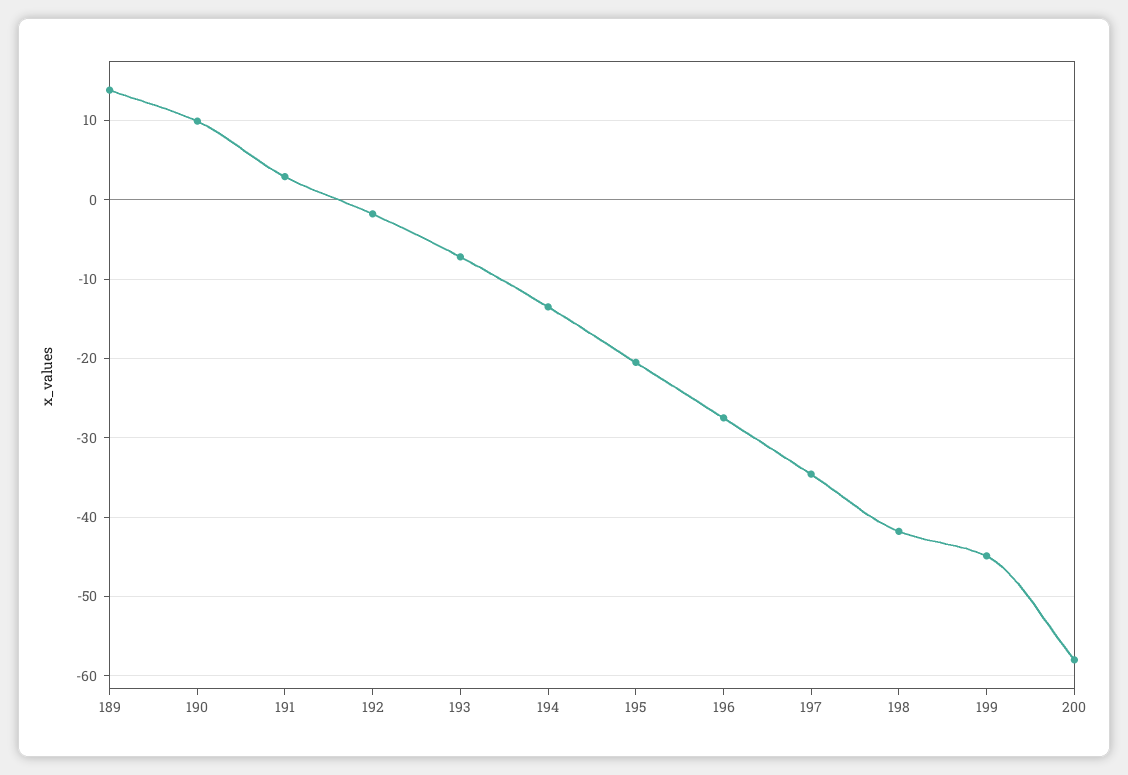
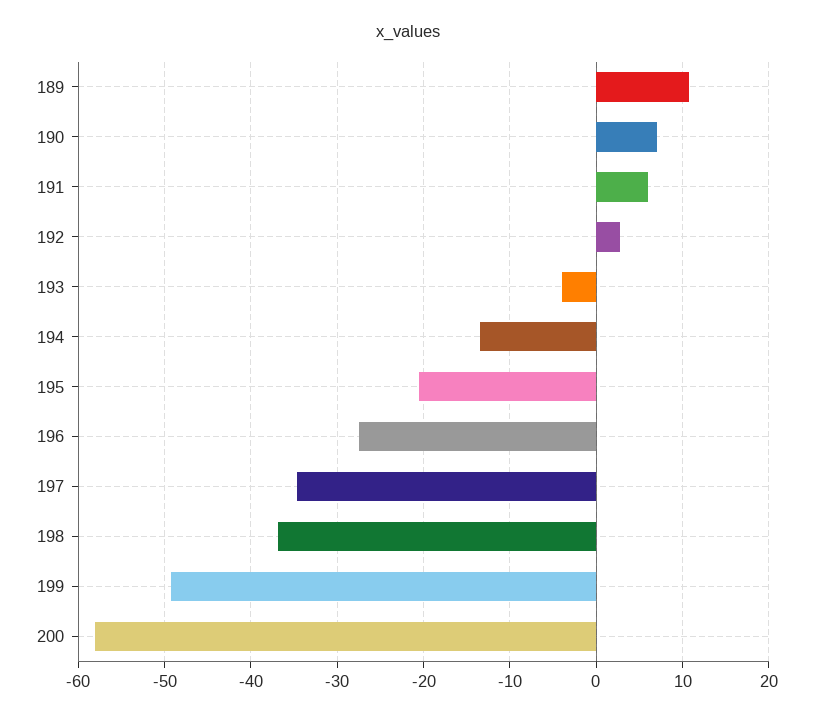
189: 14 -> 11
190: 10 -> 7
191: 3 -> 6
192: -2 -> 3
193: -7 -> -4
198: -42 -> -37
199: -45 -> -49

